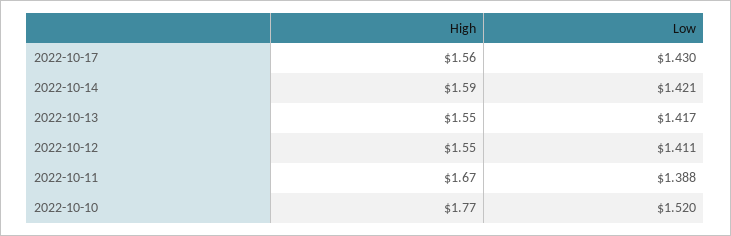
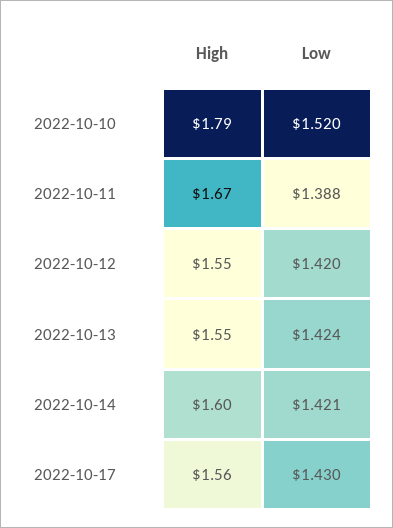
High, 2022-10-14: 1.59 -> 1.6
Low, 2022-10-13: 1.417 -> 1.424
Low, 2022-10-12: 1.411 -> 1.42
High, 2022-10-10: 1.77 -> 1.79

